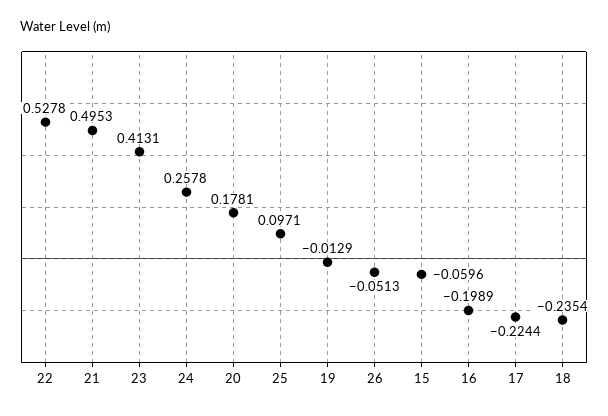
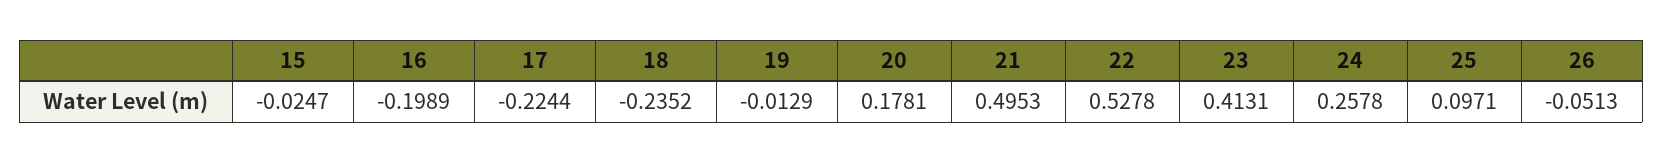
15: -0.0596 -> -0.0247
18: -0.2354 -> -0.2352

